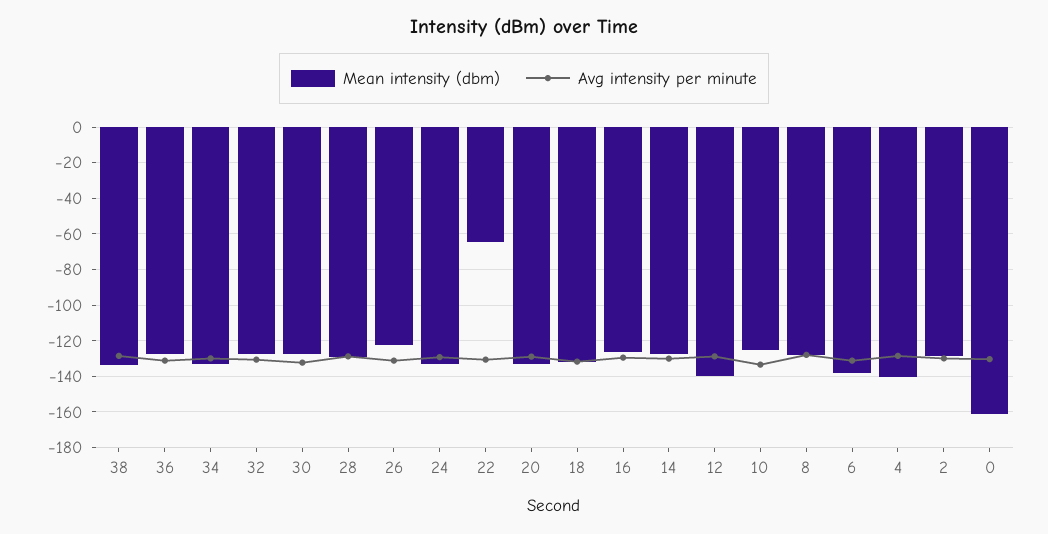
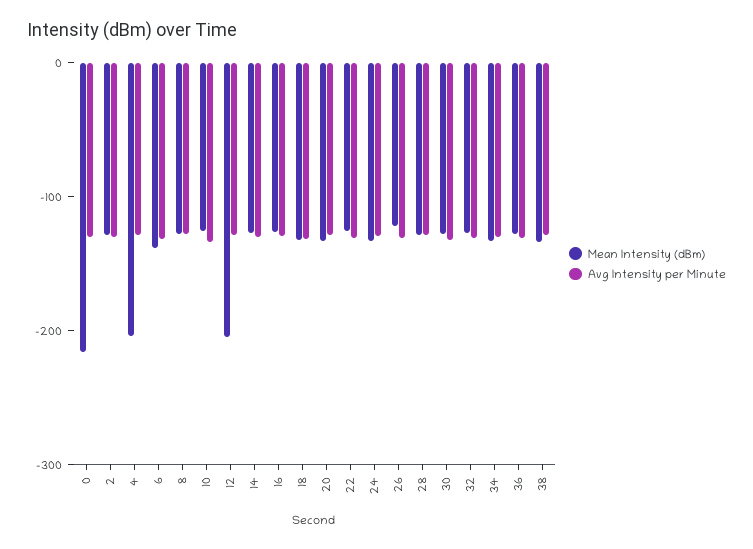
Mean intensity (dbm), 22: -65 -> -120
Mean intensity (dbm), 12: -140 -> -200
Mean intensity (dbm), 4: -140 -> -200
Mean intensity (dbm), 0: -160 -> -220

